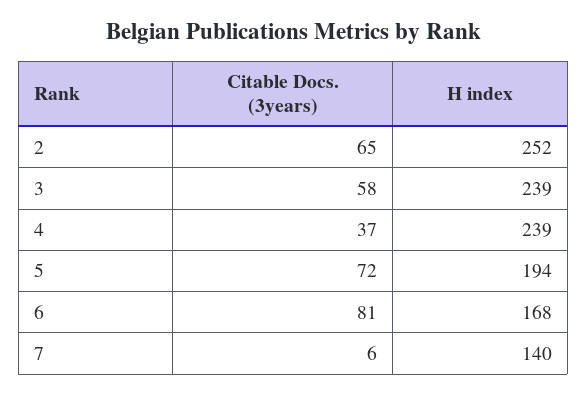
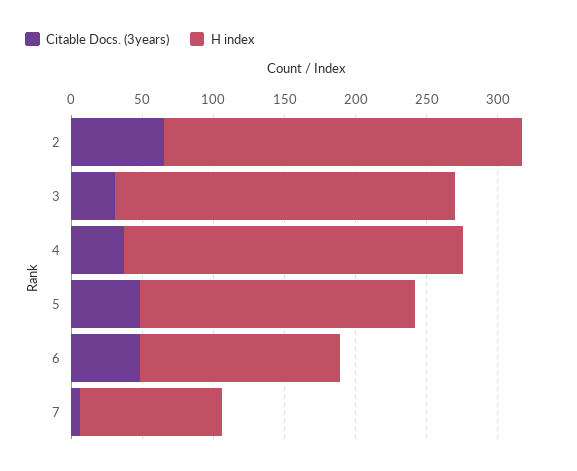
Citable Docs. (3years), 3: 58 -> 30
Citable Docs. (3years), 5: 72 -> 50
Citable Docs. (3years), 6: 81 -> 50
H index, 6: 168 -> 140
H index, 7: 140 -> 100

